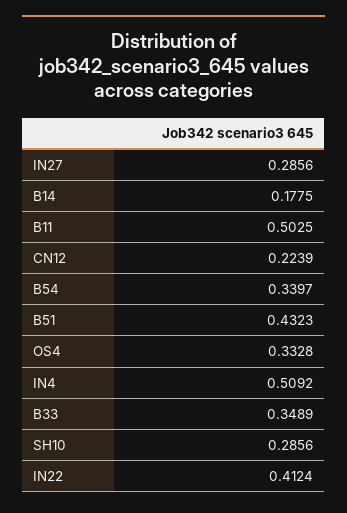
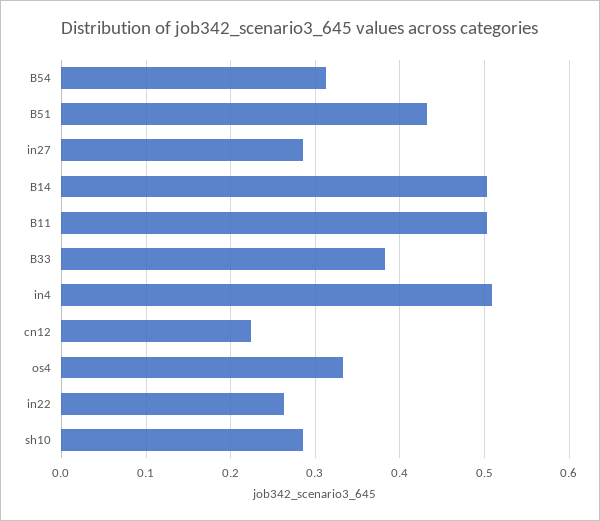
B14: 0.1775 -> 0.5
B54: 0.3397 -> 0.31
B33: 0.3489 -> 0.38
IN22: 0.4124 -> 0.26

